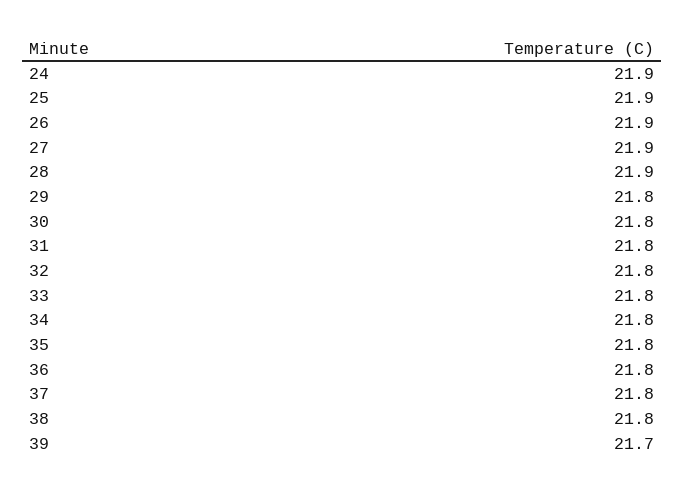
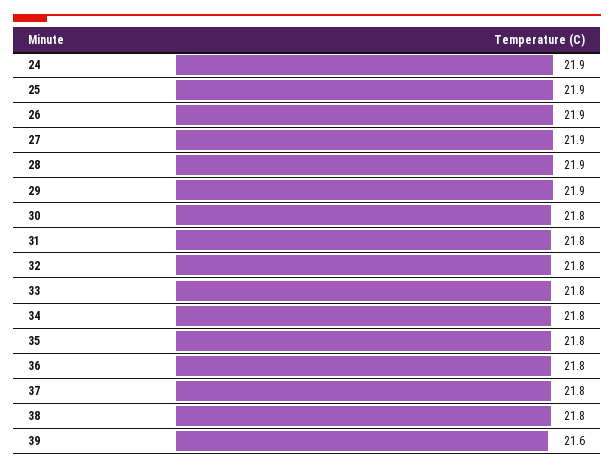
29: 21.8 -> 21.9
39: 21.7 -> 21.6

